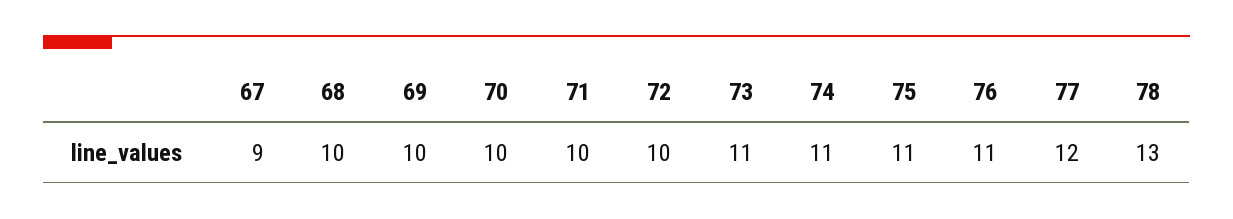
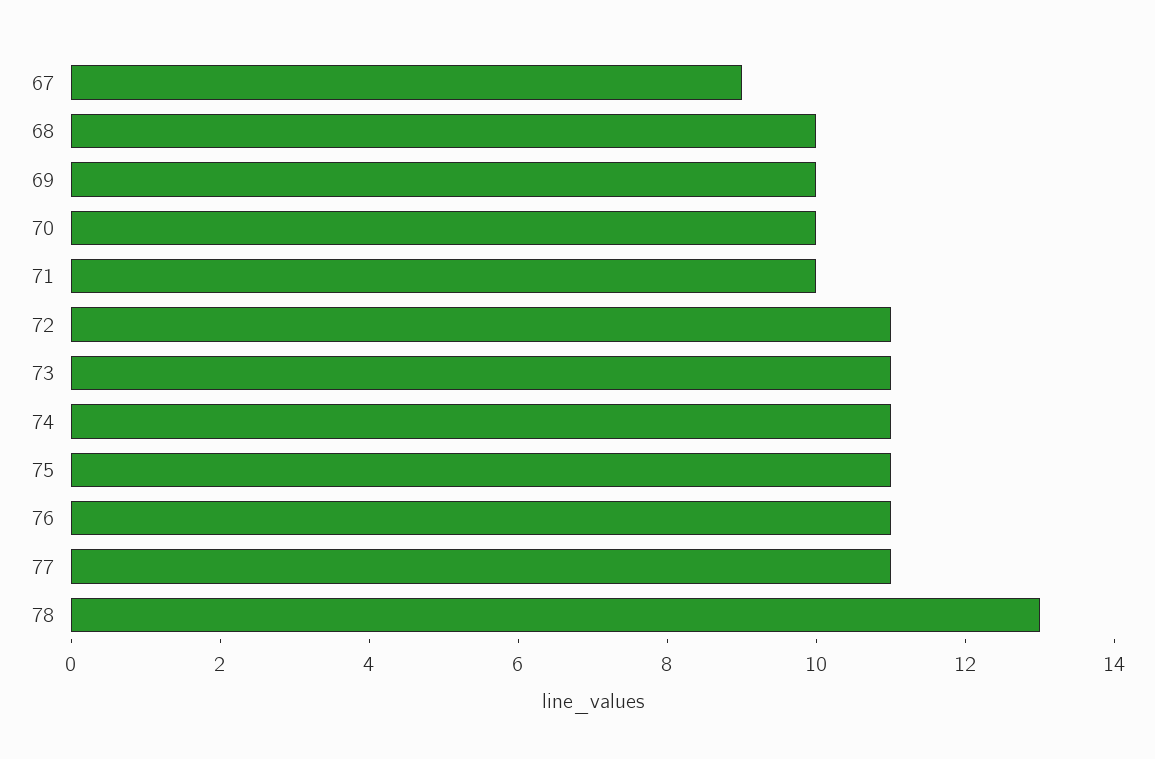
72: 10 -> 11
77: 12 -> 11

